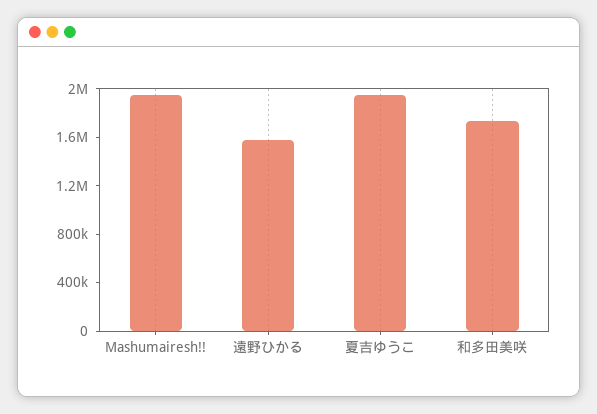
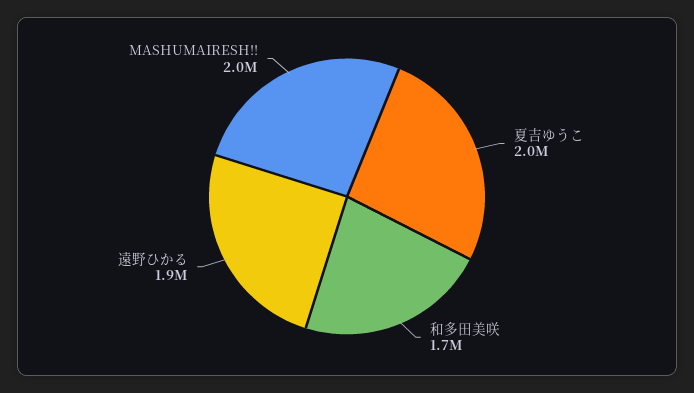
遠野ひかる: 1600000 -> 1900000

